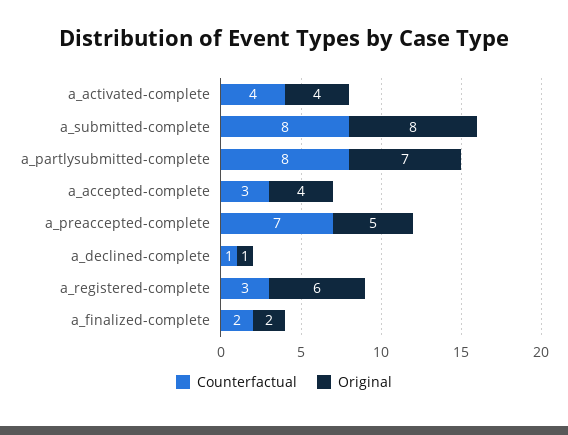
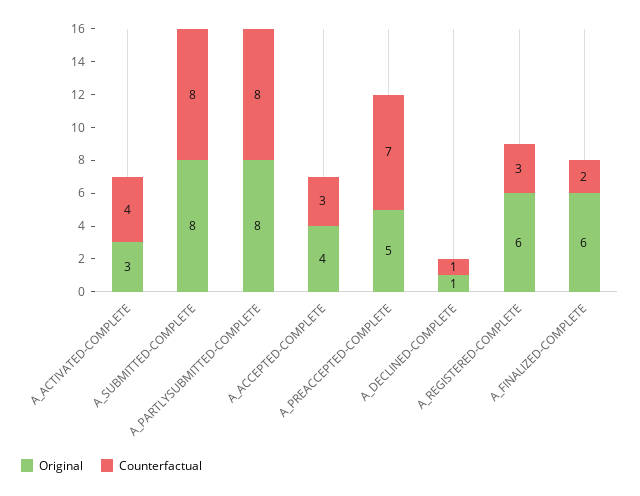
Original, a_activated-complete: 4 -> 3
Original, a_partlysubmitted-complete: 7 -> 8
Original, a_finalized-complete: 2 -> 6

